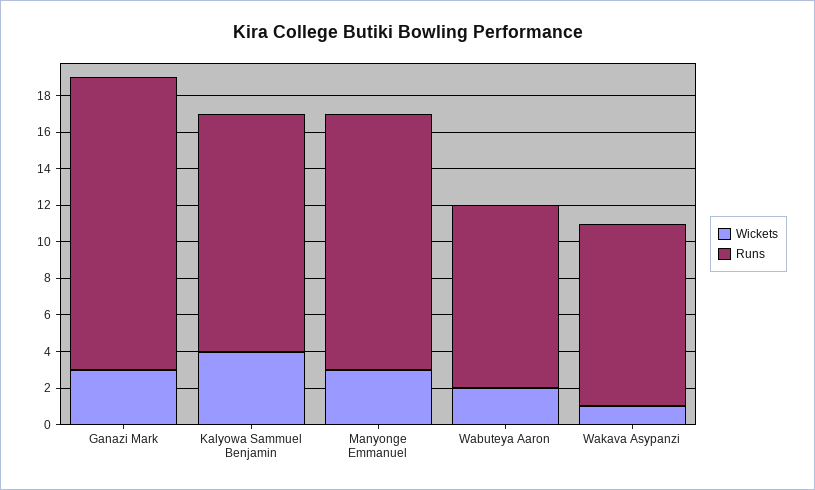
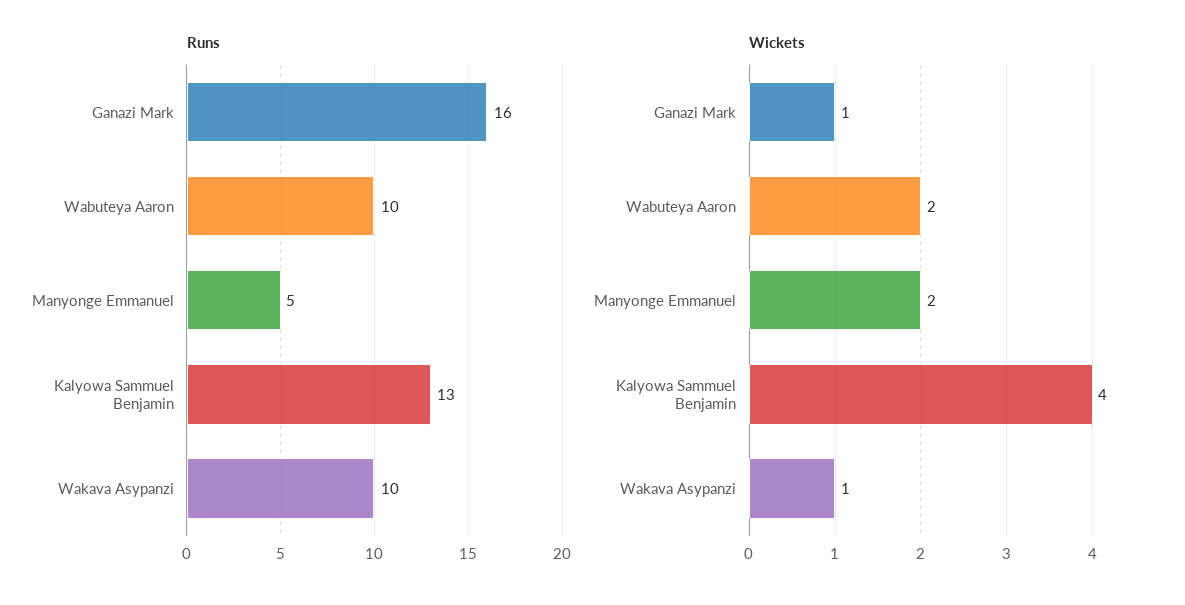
Wickets, Ganazi Mark: 3 -> 1
Wickets, Manyonge Emmanuel: 3 -> 2
Runs, Manyonge Emmanuel: 14 -> 5

